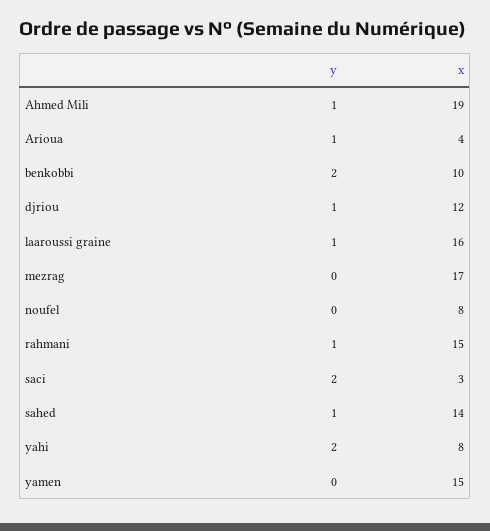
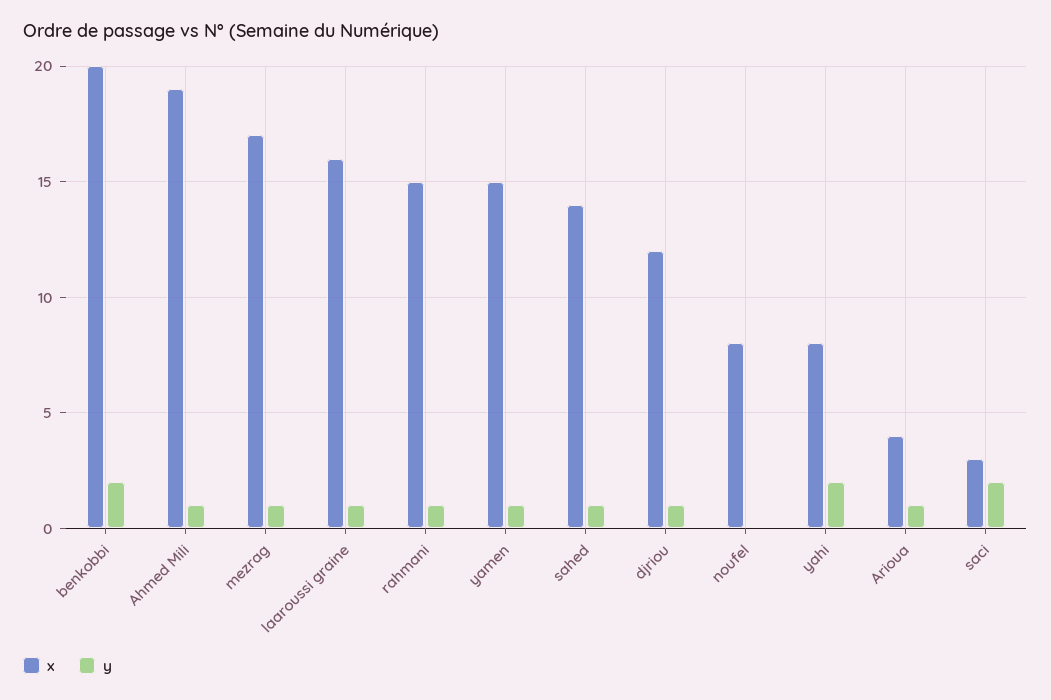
x, benkobbi: 10 -> 20
y, mezrag: 0 -> 1
y, yamen: 0 -> 1

